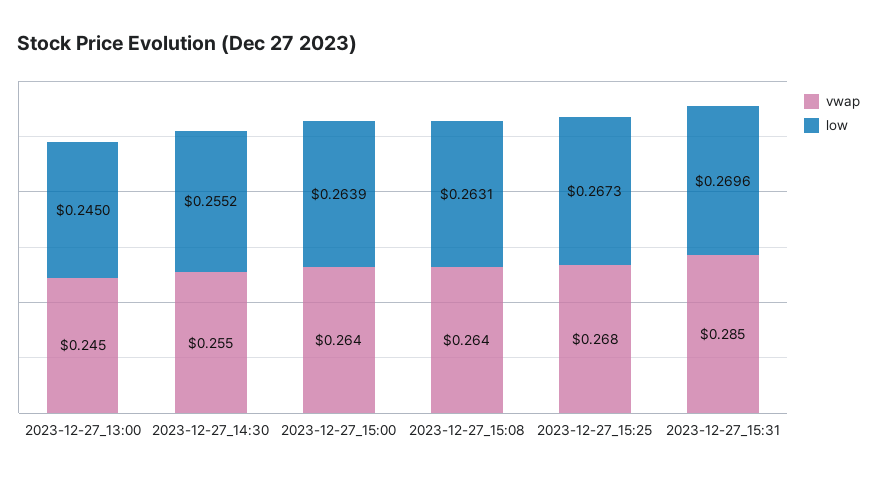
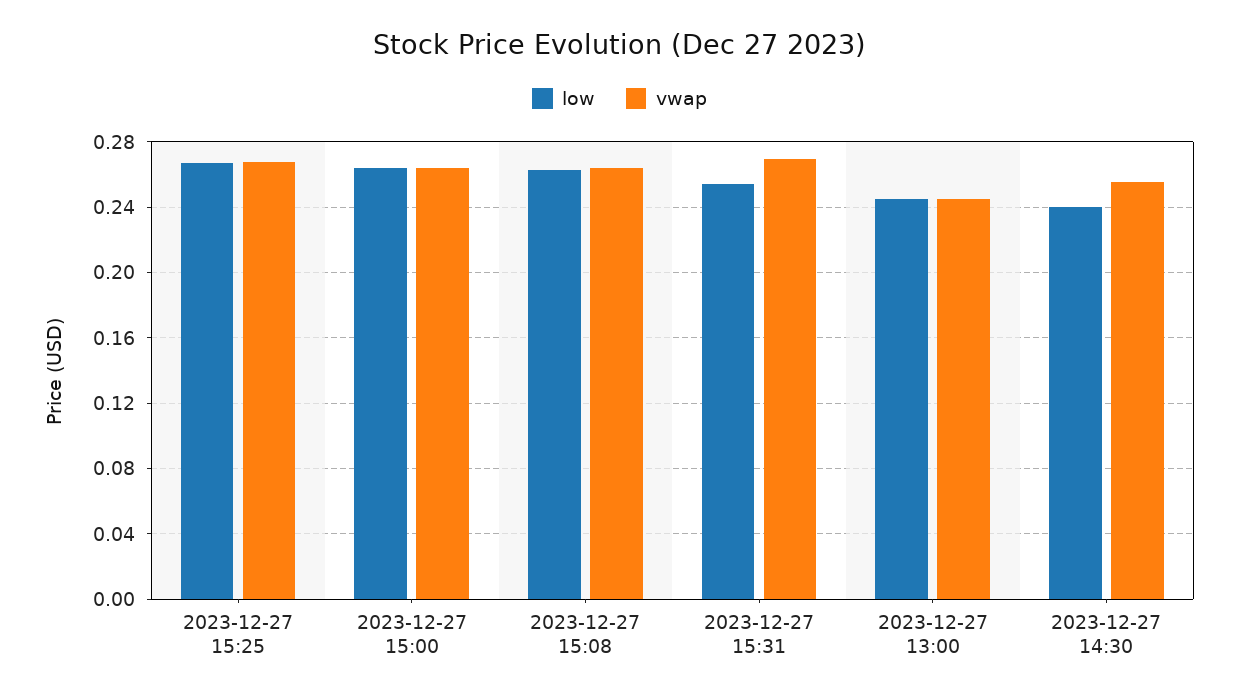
low, 2023-12-27_14:30: 0.2552 -> 0.24
vwap, 2023-12-27_15:31: 0.285 -> 0.27
low, 2023-12-27_15:31: 0.2696 -> 0.255

